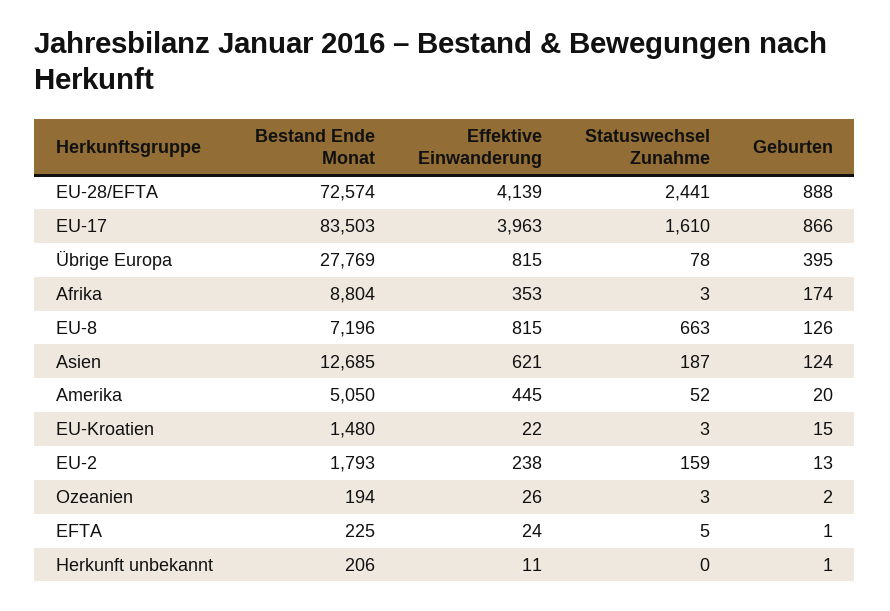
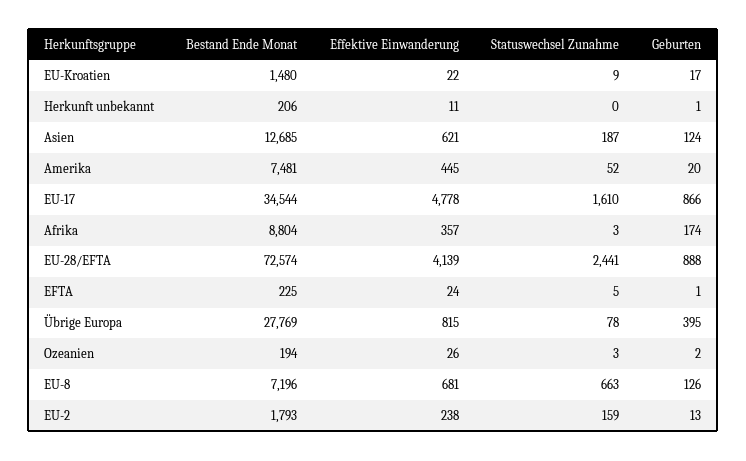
Bestand Ende Monat, EU-17: 83503 -> 34544
Effektive Einwanderung, EU-17: 3963 -> 4778
Effektive Einwanderung, Afrika: 353 -> 357
Effektive Einwanderung, EU-8: 815 -> 681
Bestand Ende Monat, Amerika: 5050 -> 7481
Statuswechsel Zunahme, EU-Kroatien: 3 -> 9
Geburten, EU-Kroatien: 15 -> 17

